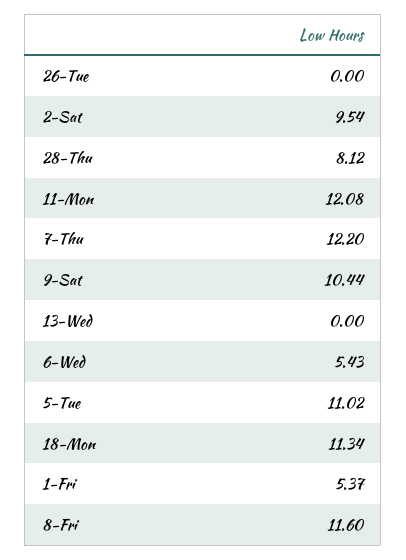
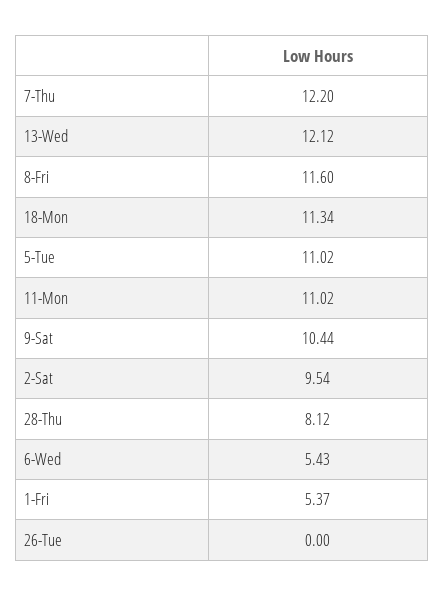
11-Mon: 12.08 -> 11.02
13-Wed: 0 -> 12.12

